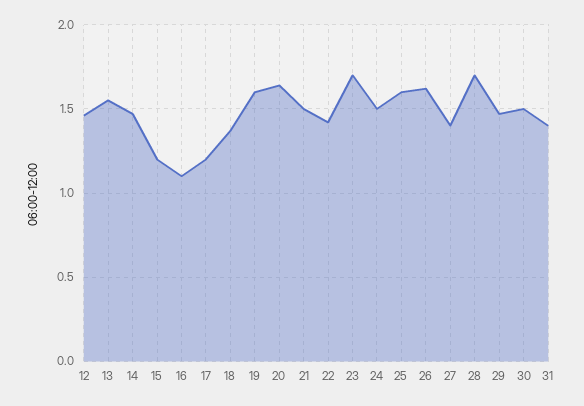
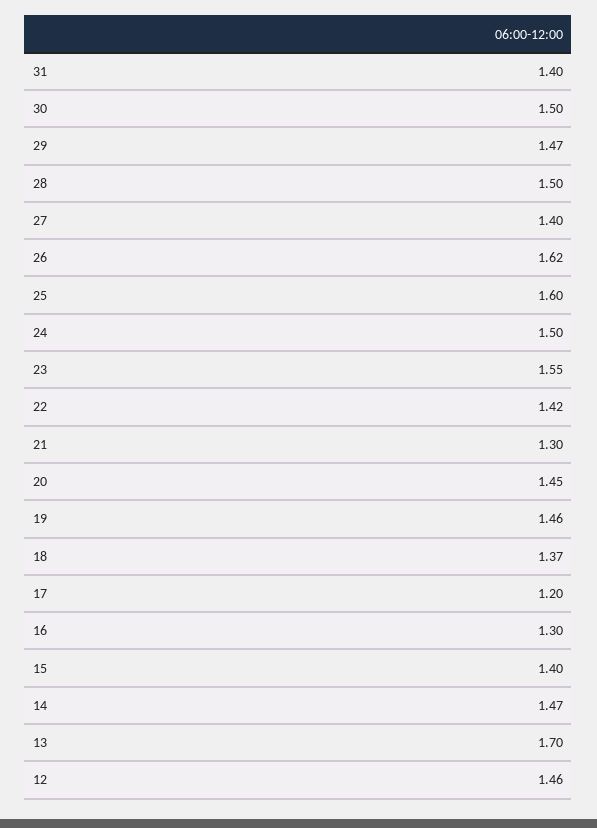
13: 1.55 -> 1.7
15: 1.2 -> 1.4
16: 1.1 -> 1.3
19: 1.6 -> 1.46
20: 1.65 -> 1.45
21: 1.5 -> 1.3
23: 1.7 -> 1.55
28: 1.7 -> 1.5

